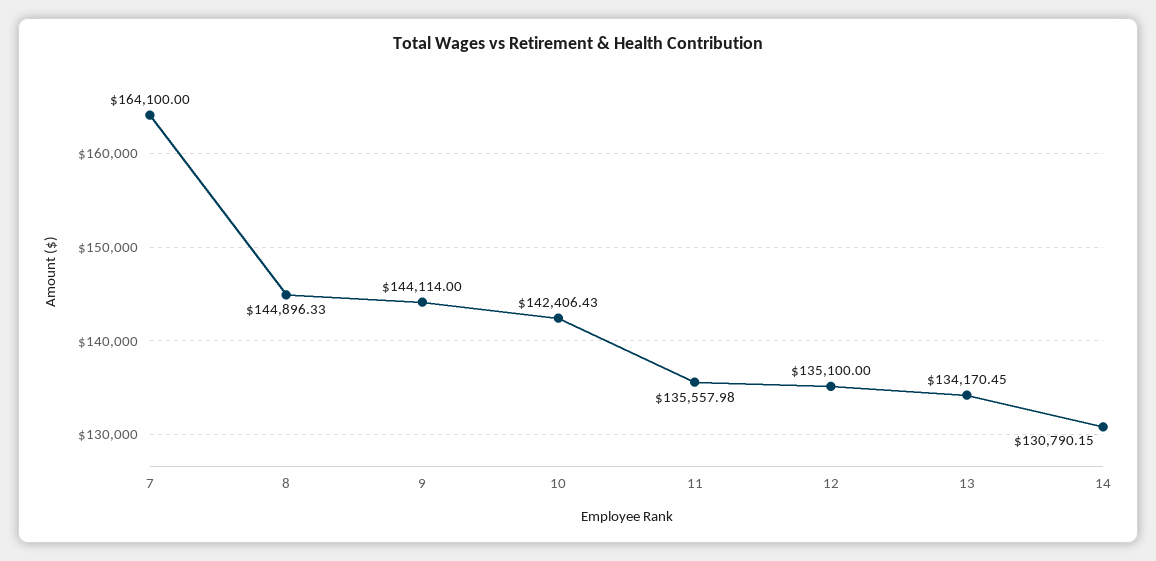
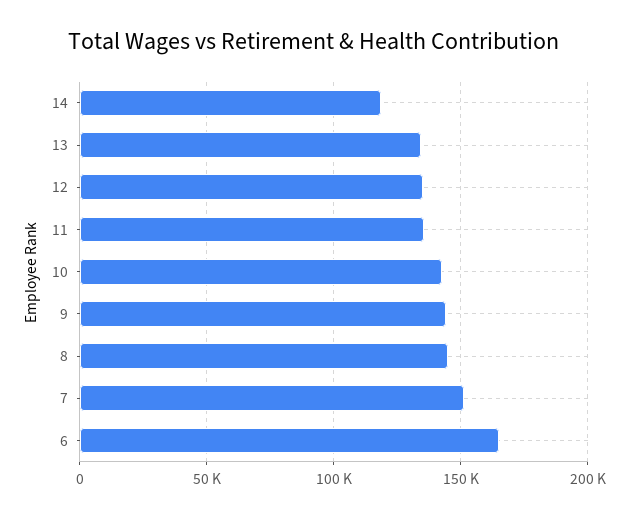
7: 164100 -> 150000
14: 130790.15 -> 120000
6: none -> 165000

